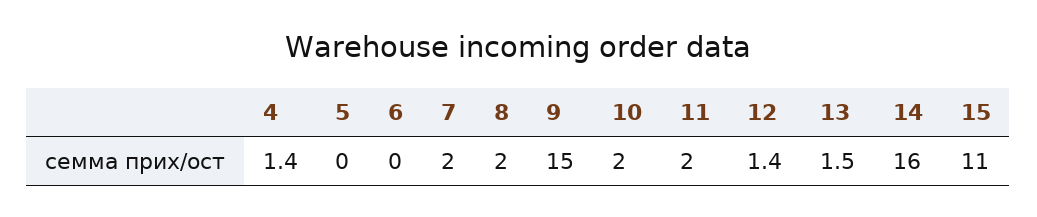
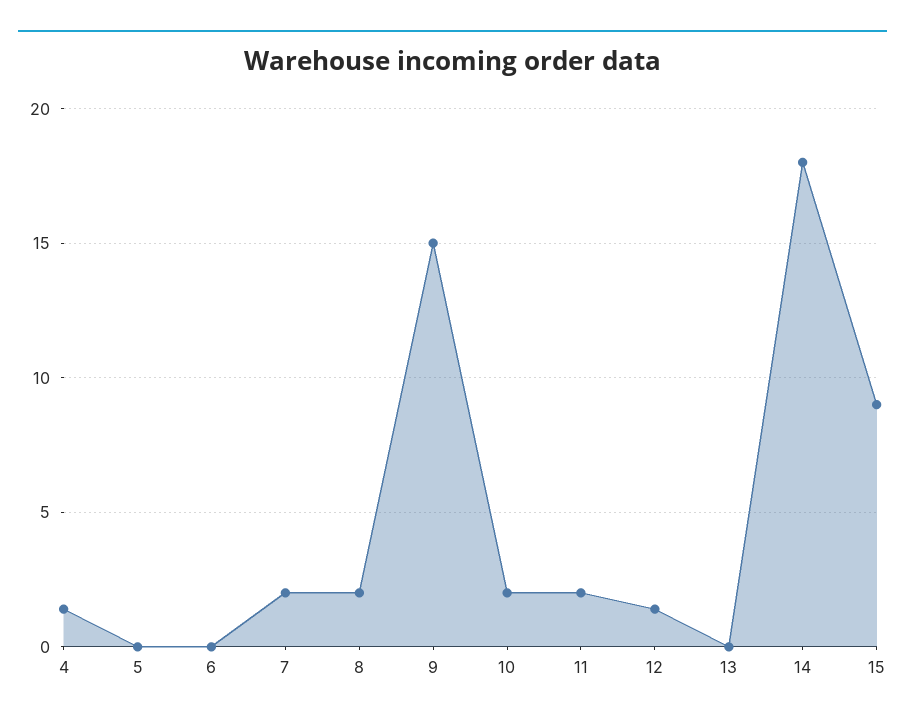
13: 1.5 -> 0
14: 16 -> 18
15: 11 -> 9

